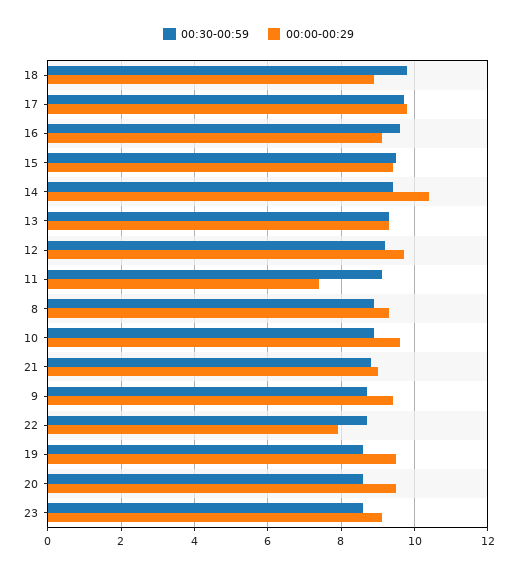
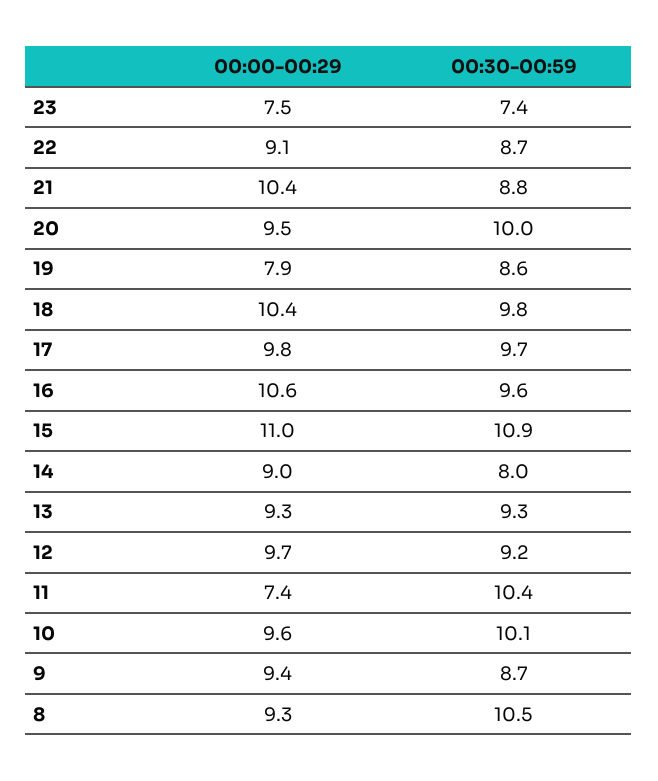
00:00-00:29, 18: 9 -> 10.4
00:00-00:29, 16: 9 -> 10.6
00:30-00:59, 15: 9.5 -> 10.9
00:00-00:29, 15: 9.5 -> 11
00:30-00:59, 14: 9.5 -> 8
00:00-00:29, 14: 10.5 -> 9
00:30-00:59, 11: 9 -> 10.4
00:30-00:59, 8: 9 -> 10.5
00:30-00:59, 10: 9 -> 10.1
00:00-00:29, 21: 9 -> 10.4
00:00-00:29, 22: 8 -> 9.1
00:00-00:29, 19: 9.5 -> 7.9
00:30-00:59, 20: 8.5 -> 10
00:30-00:59, 23: 8.5 -> 7.4
00:00-00:29, 23: 9 -> 7.5

